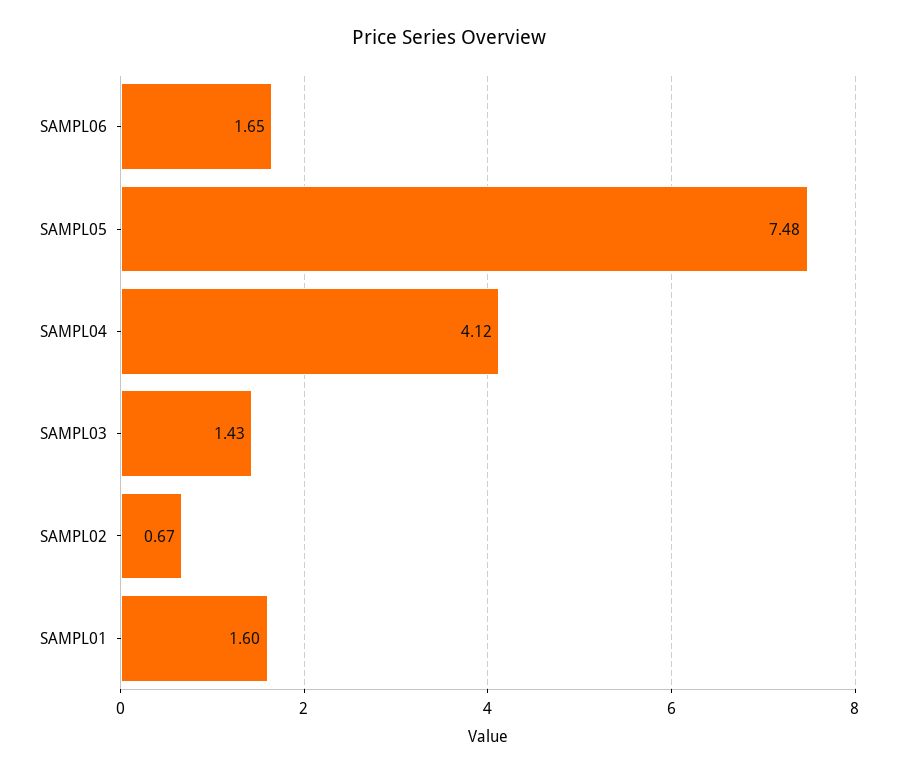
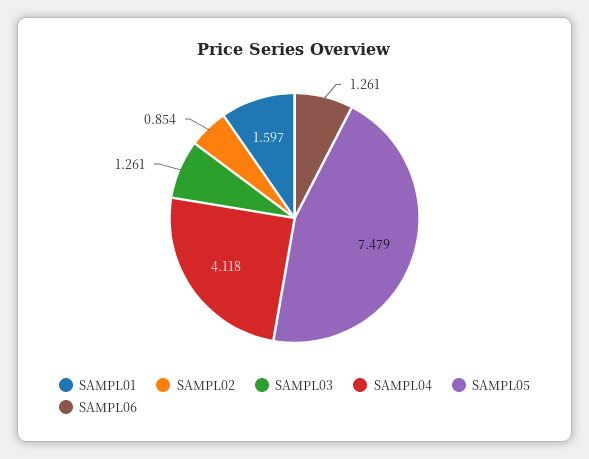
SAMPL06: 1.65 -> 1.261
SAMPL03: 1.43 -> 1.261
SAMPL02: 0.67 -> 0.854

